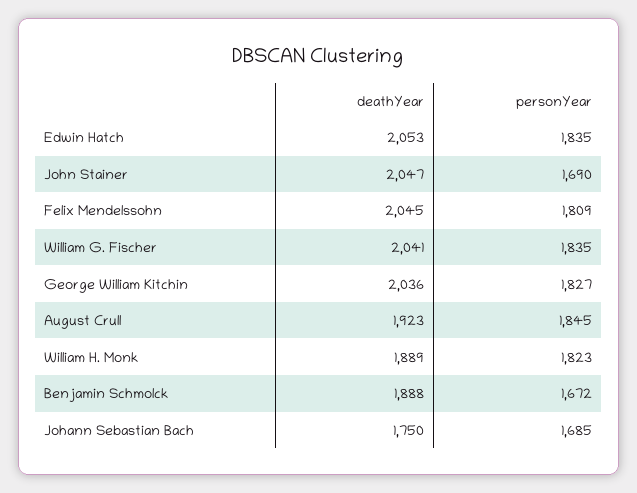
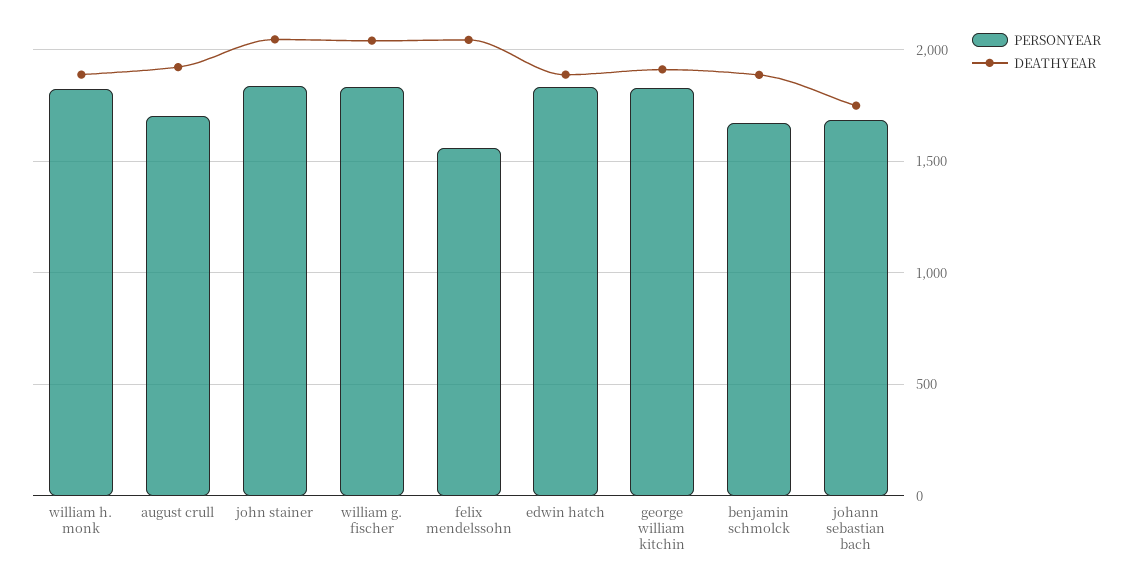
deathYear, Edwin Hatch: 2053 -> 1900
personYear, John Stainer: 1690 -> 1850
personYear, Felix Mendelssohn: 1809 -> 1550
deathYear, George William Kitchin: 2036 -> 1900
personYear, August Crull: 1845 -> 1700

